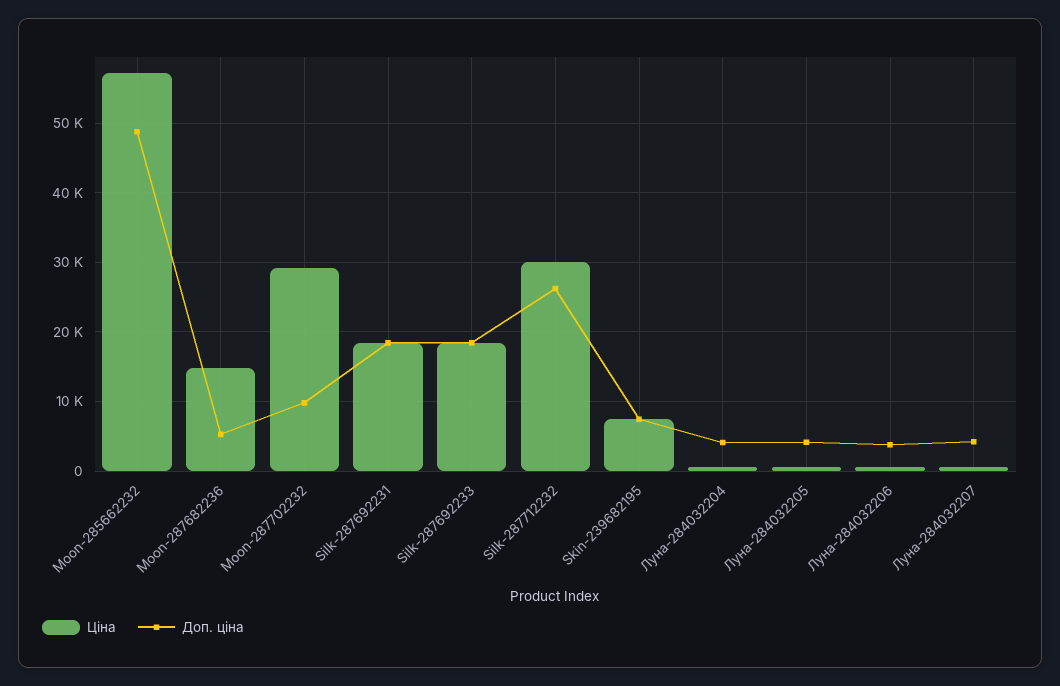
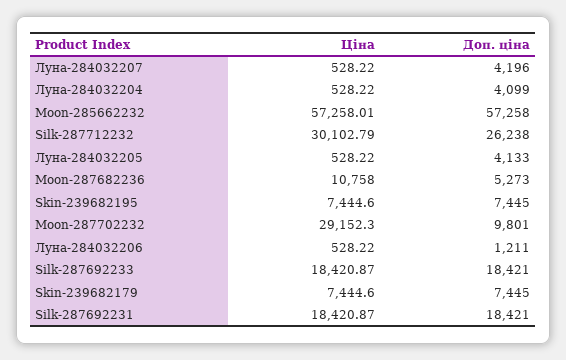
Доп. ціна, Moon-285662232: 49000 -> 57258
Ціна, Moon-287682236: 15000 -> 10758
Доп. ціна, Луна-284032206: 4000 -> 1211
Ціна, Skin-239682179: none -> 7444.6
Доп. ціна, Skin-239682179: none -> 7445

